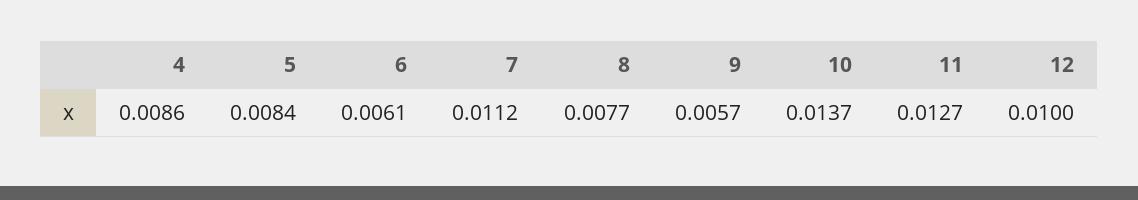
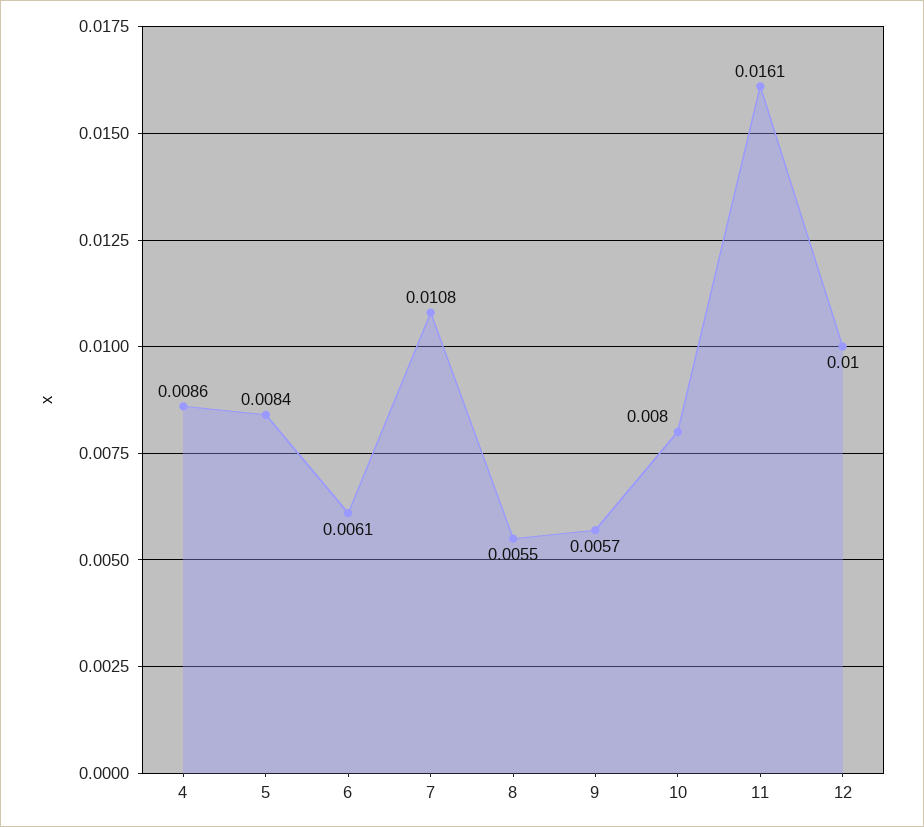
7: 0.0112 -> 0.0108
8: 0.0077 -> 0.0055
10: 0.0137 -> 0.008
11: 0.0127 -> 0.0161

